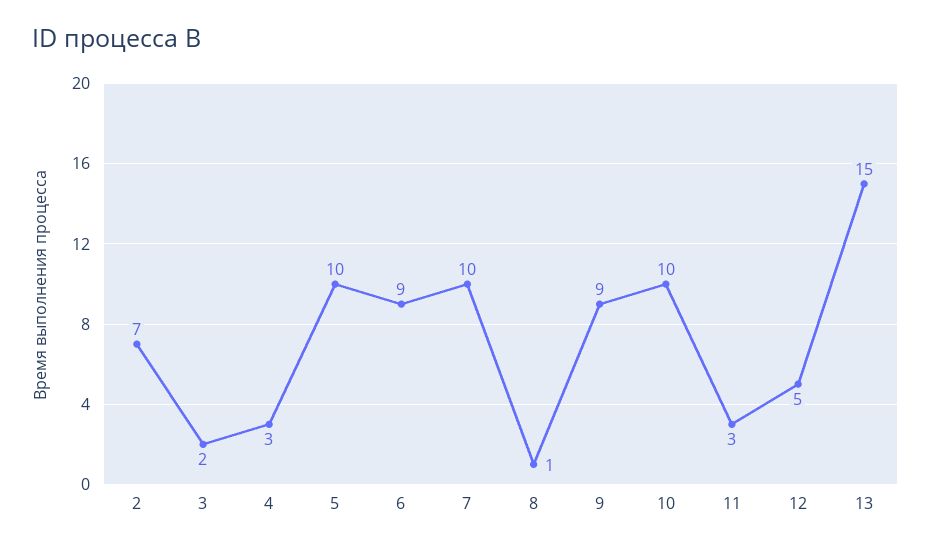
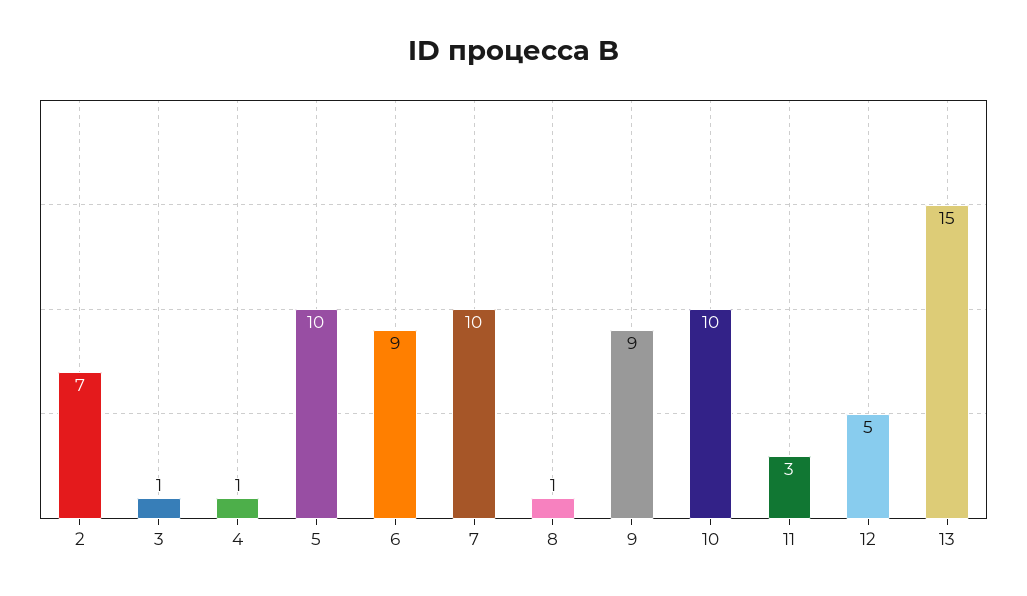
3: 2 -> 1
4: 3 -> 1

